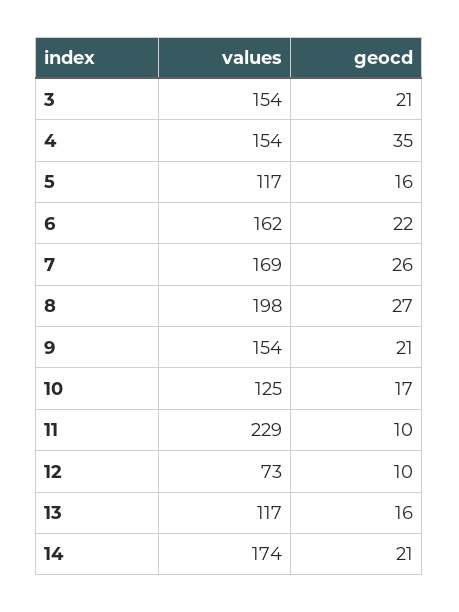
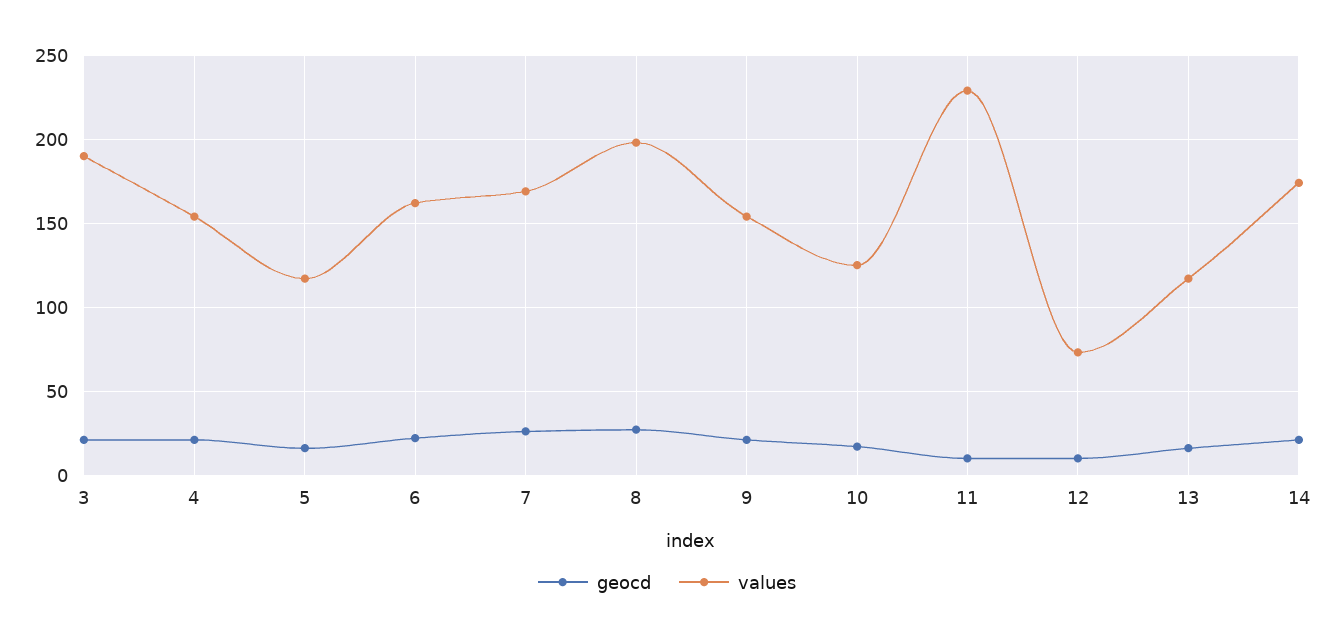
values, 3: 154 -> 190
geocd, 4: 35 -> 20

